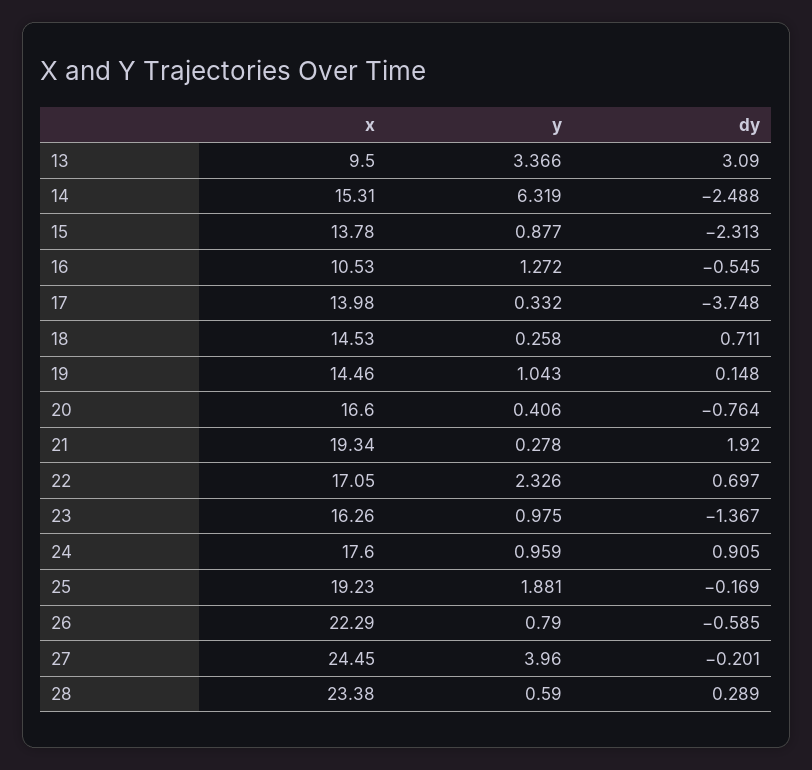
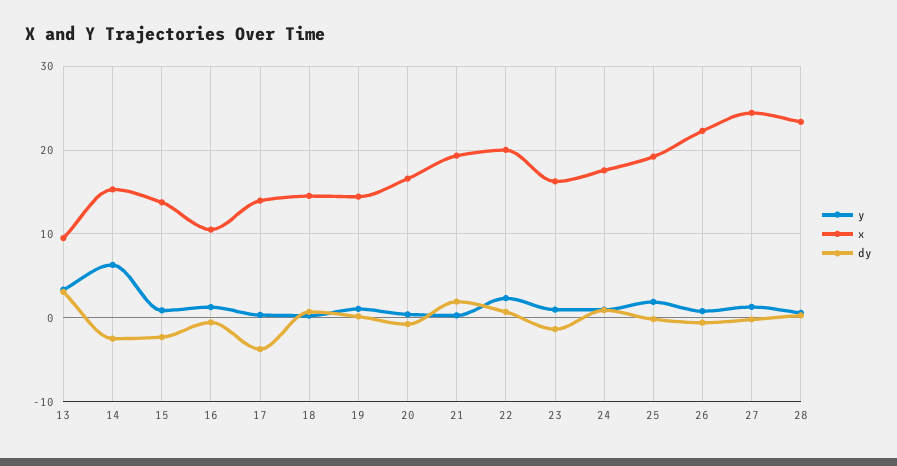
x, 22: 17.05 -> 20
y, 27: 3.96 -> 1

